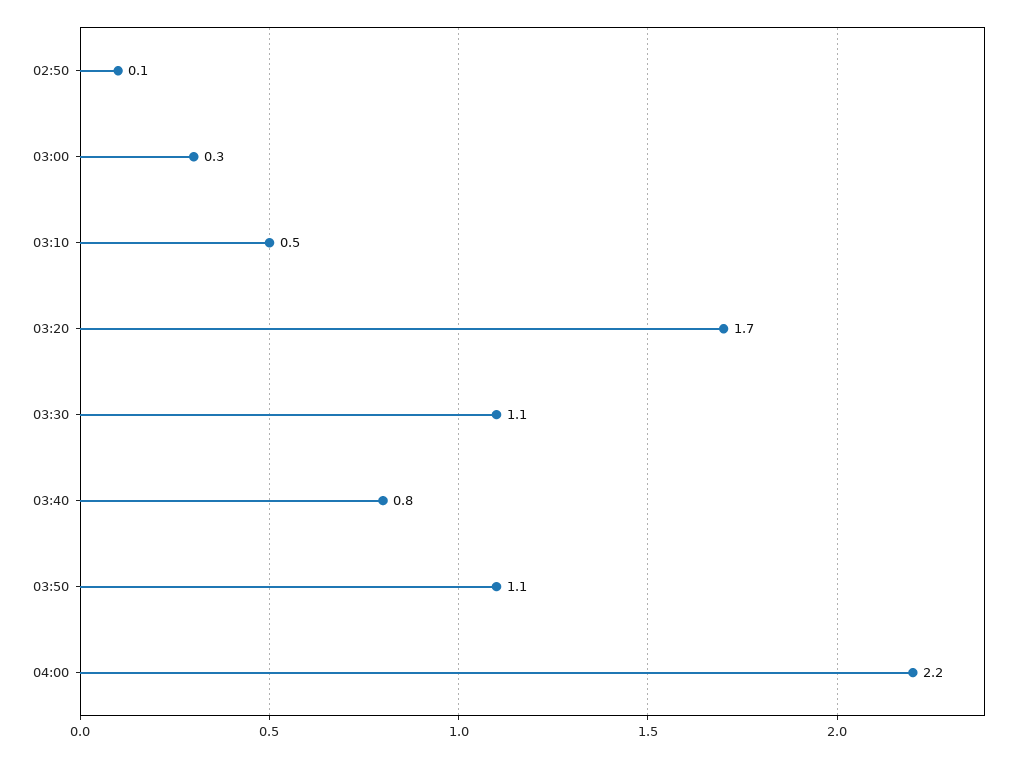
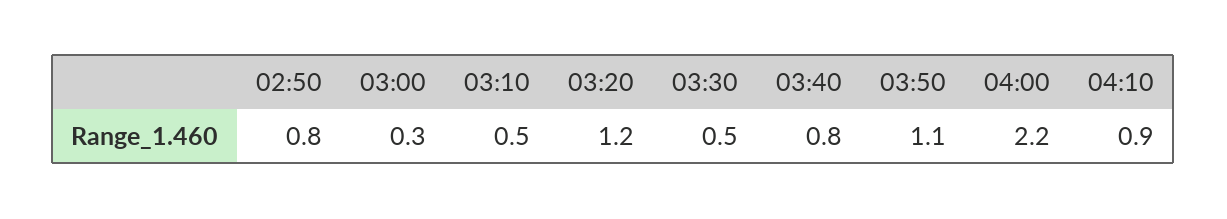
02:50: 0.1 -> 0.8
03:20: 1.7 -> 1.2
03:30: 1.1 -> 0.5
04:10: none -> 0.9

